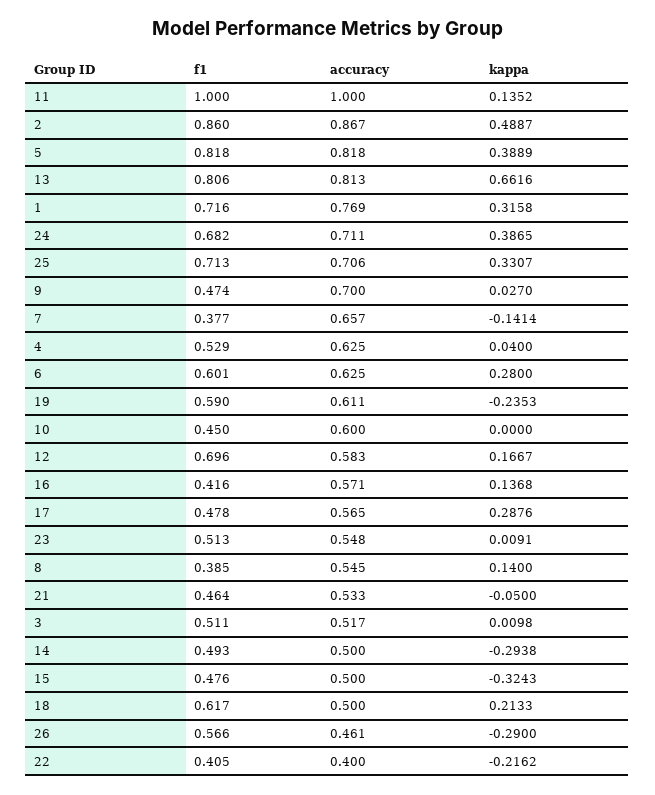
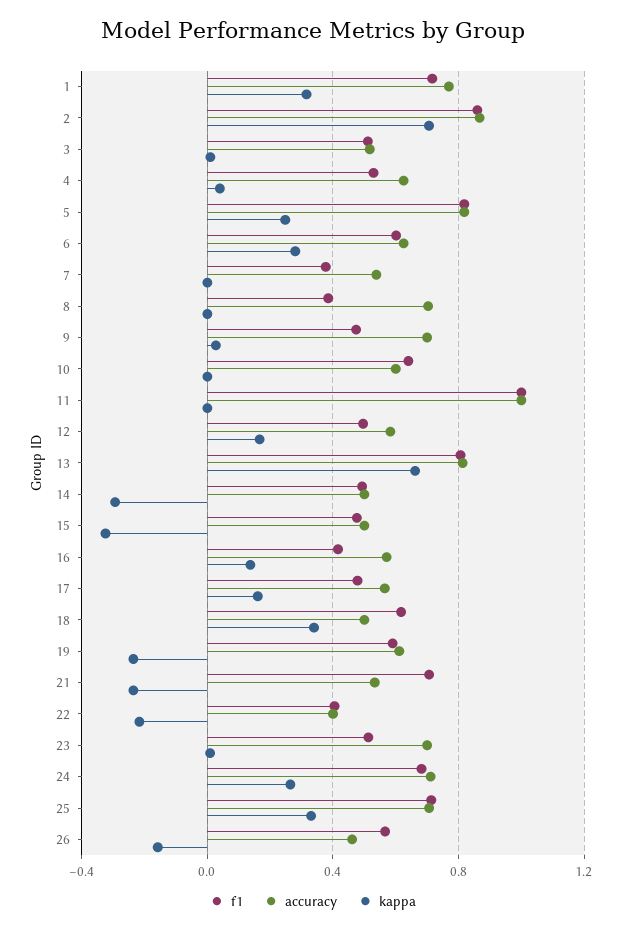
kappa, 11: 0.1352 -> 0
kappa, 2: 0.4887 -> 0.7
kappa, 5: 0.3889 -> 0.25
kappa, 24: 0.3865 -> 0.25
accuracy, 7: 0.657 -> 0.55
kappa, 7: -0.1414 -> 0
f1, 10: 0.45 -> 0.65
f1, 12: 0.696 -> 0.5
kappa, 17: 0.2876 -> 0.15
accuracy, 23: 0.548 -> 0.7
accuracy, 8: 0.545 -> 0.7
kappa, 8: 0.14 -> 0
f1, 21: 0.464 -> 0.7
kappa, 21: -0.05 -> -0.25
kappa, 18: 0.2133 -> 0.35
kappa, 26: -0.29 -> -0.15

